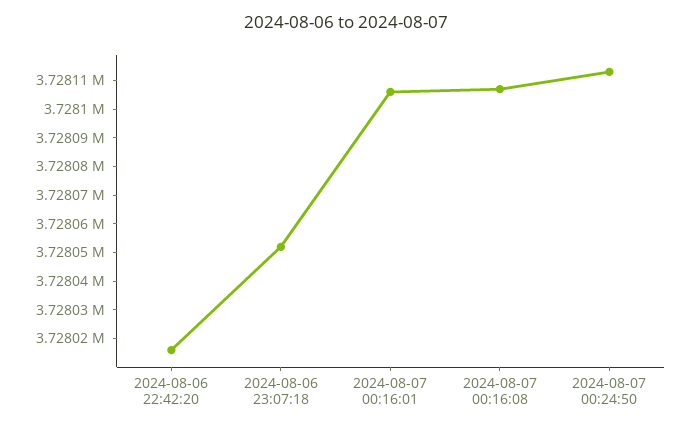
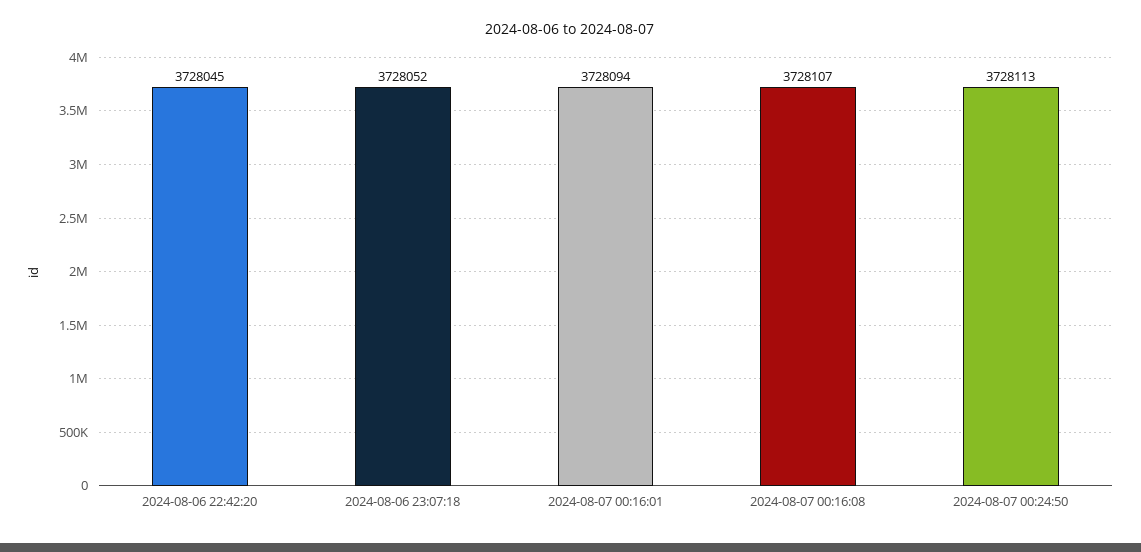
2024-08-06 22:42:20: 3728015 -> 3728045
2024-08-07 00:16:01: 3728105 -> 3728094

